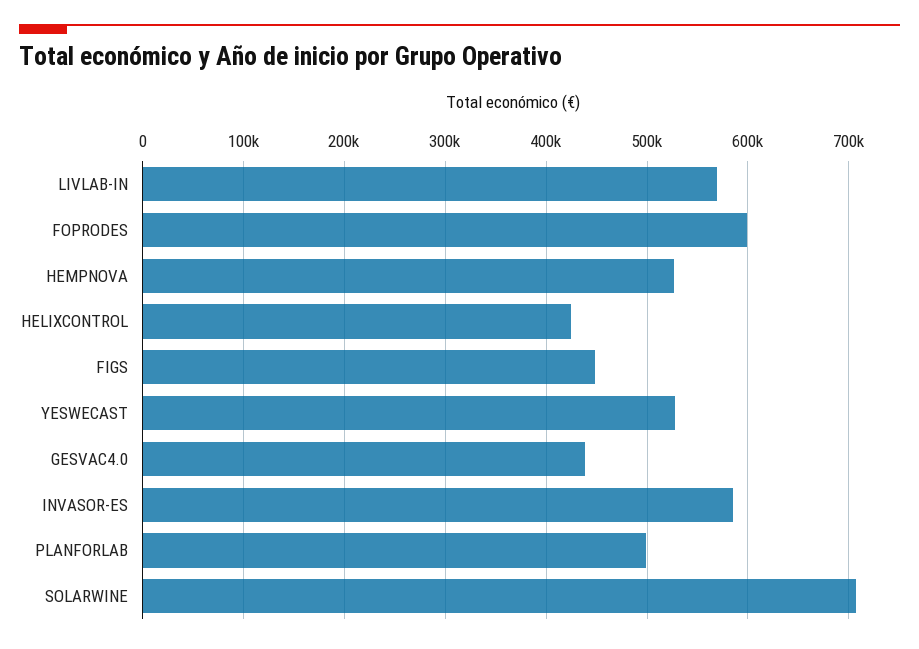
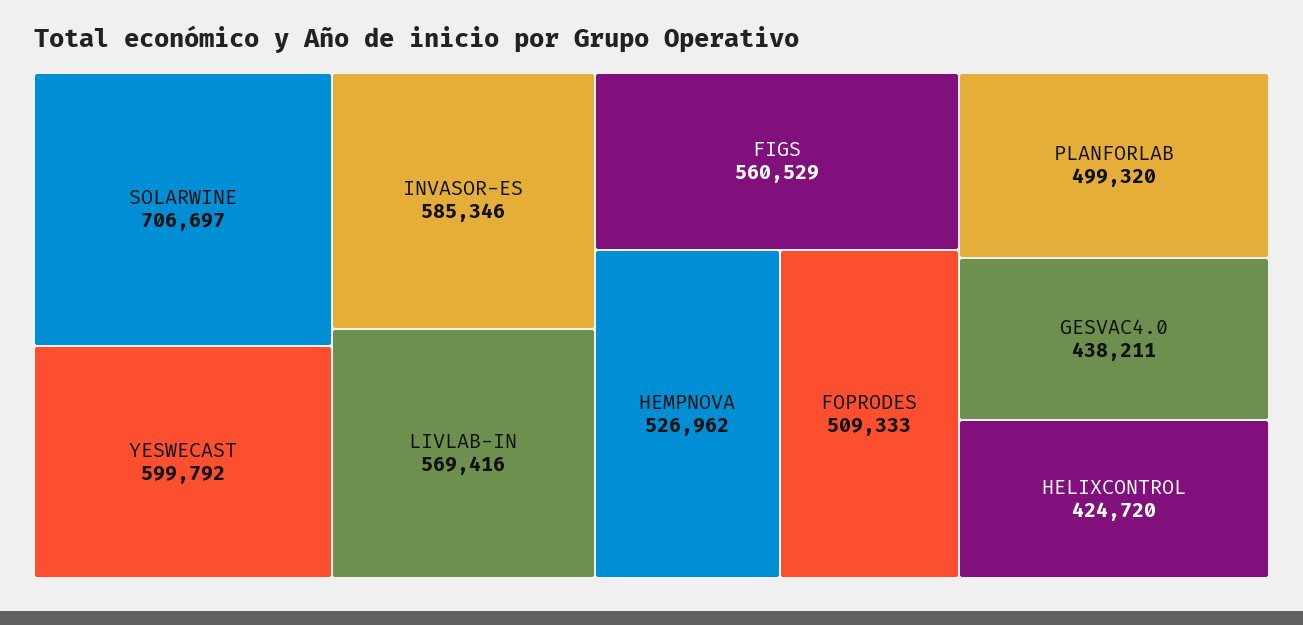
FOPRODES: 600000 -> 509333
FIGS: 450000 -> 560529
YESWECAST: 530000 -> 599792

